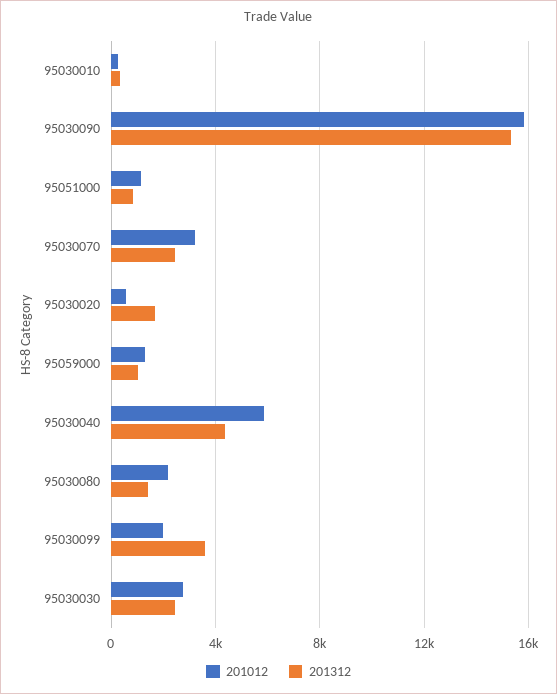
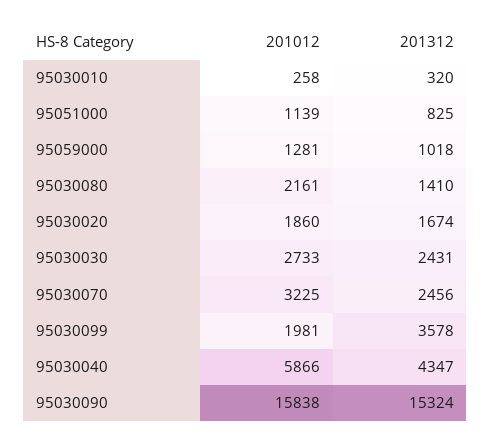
201012, 95030020: 500 -> 1860

